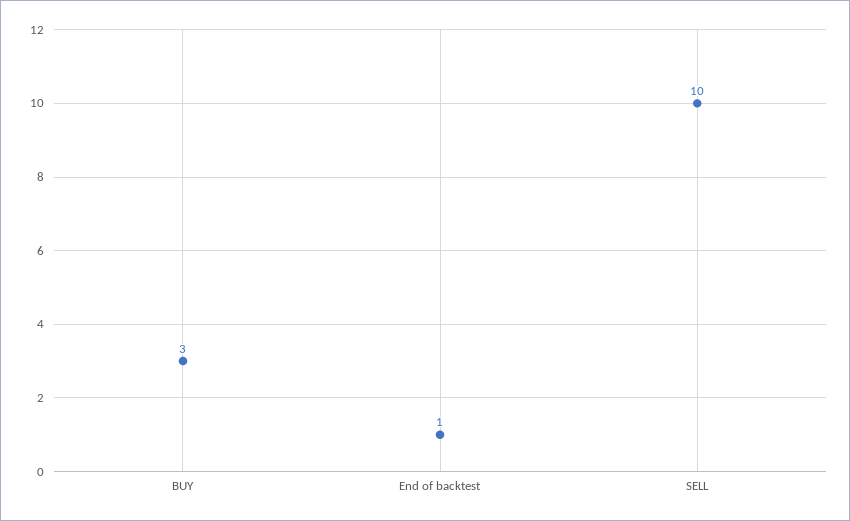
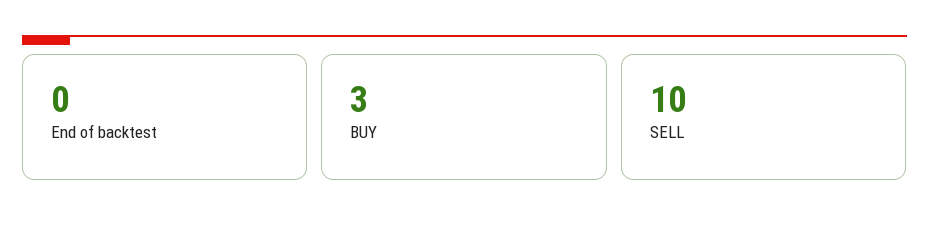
End of backtest: 1 -> 0

